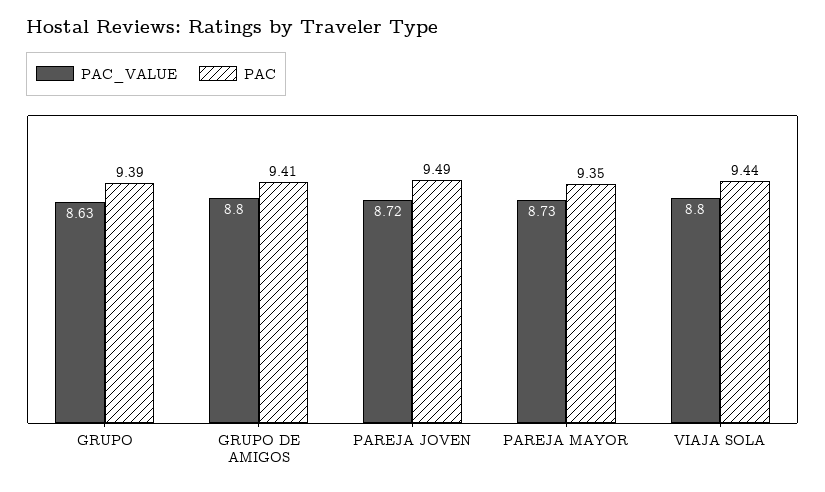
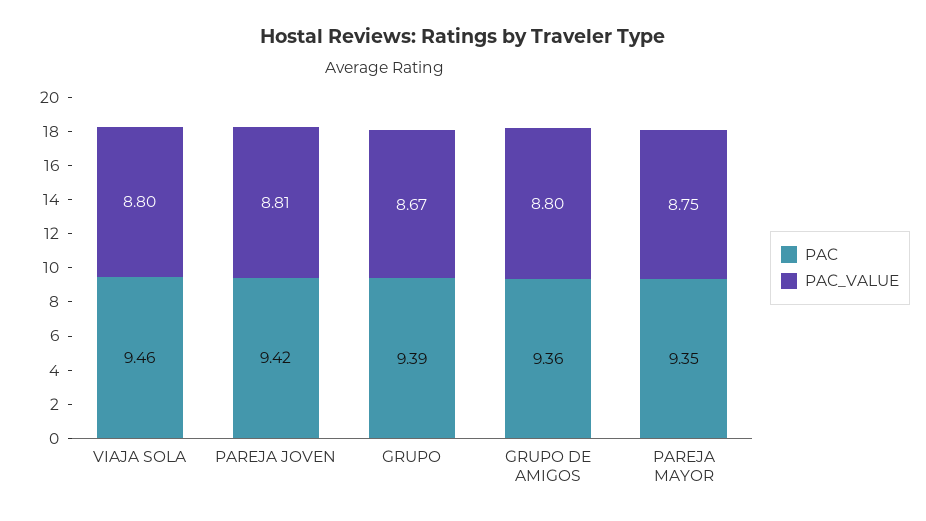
PAC_VALUE, GRUPO: 8.63 -> 8.67
PAC, GRUPO DE AMIGOS: 9.41 -> 9.36
PAC_VALUE, PAREJA JOVEN: 8.72 -> 8.81
PAC, PAREJA JOVEN: 9.49 -> 9.42
PAC_VALUE, PAREJA MAYOR: 8.73 -> 8.75
PAC, VIAJA SOLA: 9.44 -> 9.46

